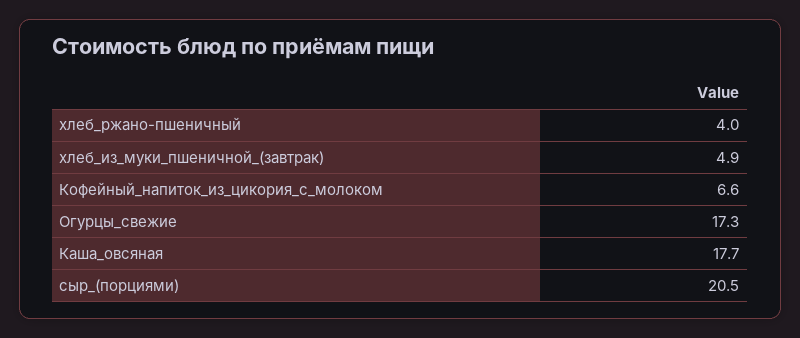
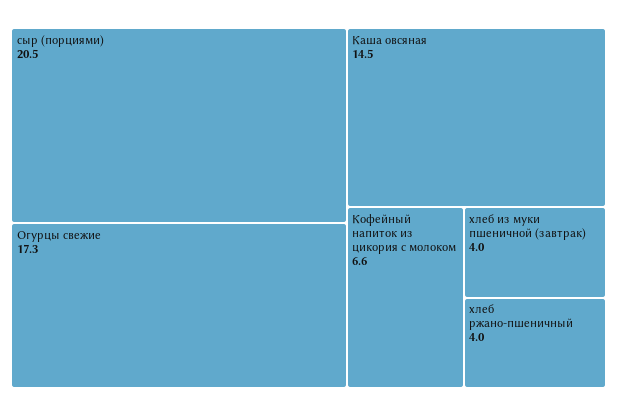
хлеб_из_муки_пшеничной_(завтрак): 4.9 -> 4
Каша_овсяная: 17.7 -> 14.5

